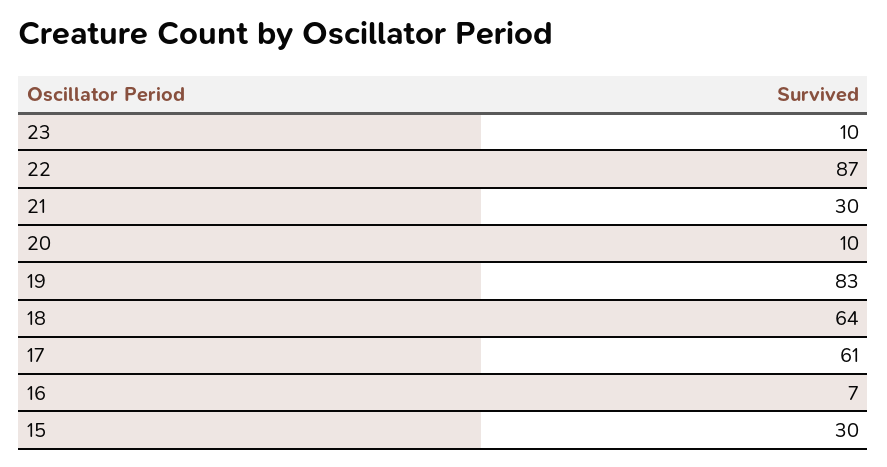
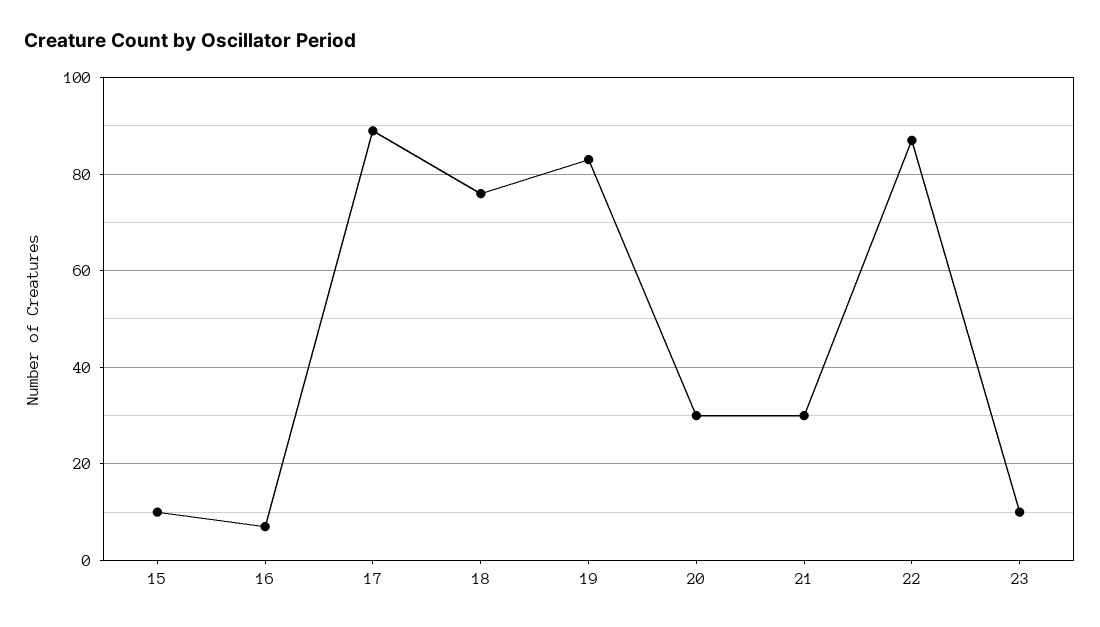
20: 10 -> 30
18: 64 -> 75
17: 61 -> 90
15: 30 -> 10

